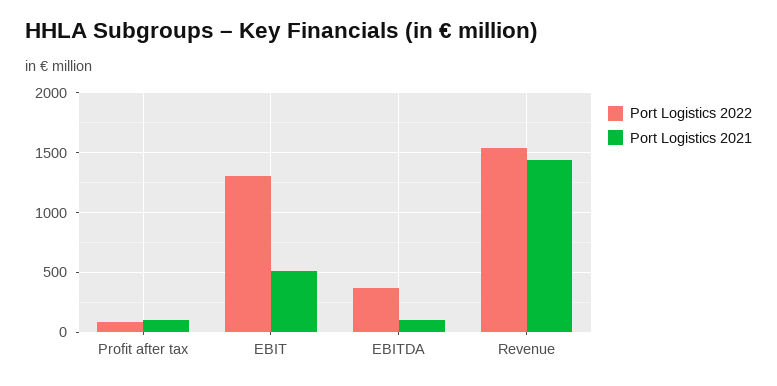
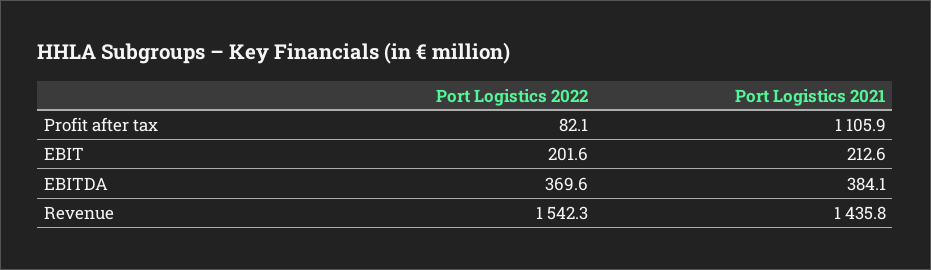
Port Logistics 2021, Profit after tax: 100 -> 1105.9
Port Logistics 2022, EBIT: 1300 -> 201.6
Port Logistics 2021, EBIT: 500 -> 212.6
Port Logistics 2021, EBITDA: 100 -> 384.1

